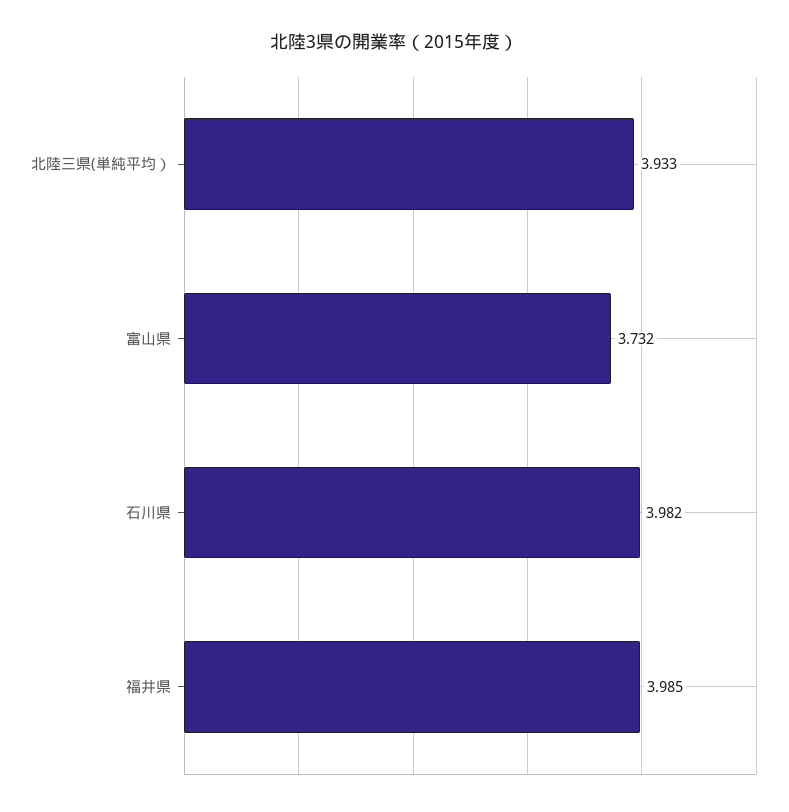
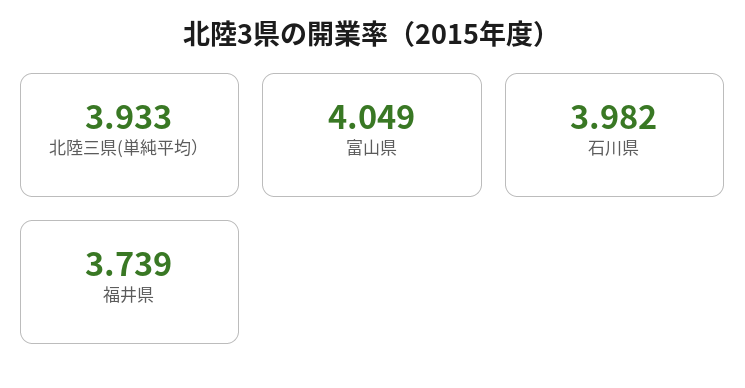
富山県: 3.732 -> 4.049
福井県: 3.985 -> 3.739

